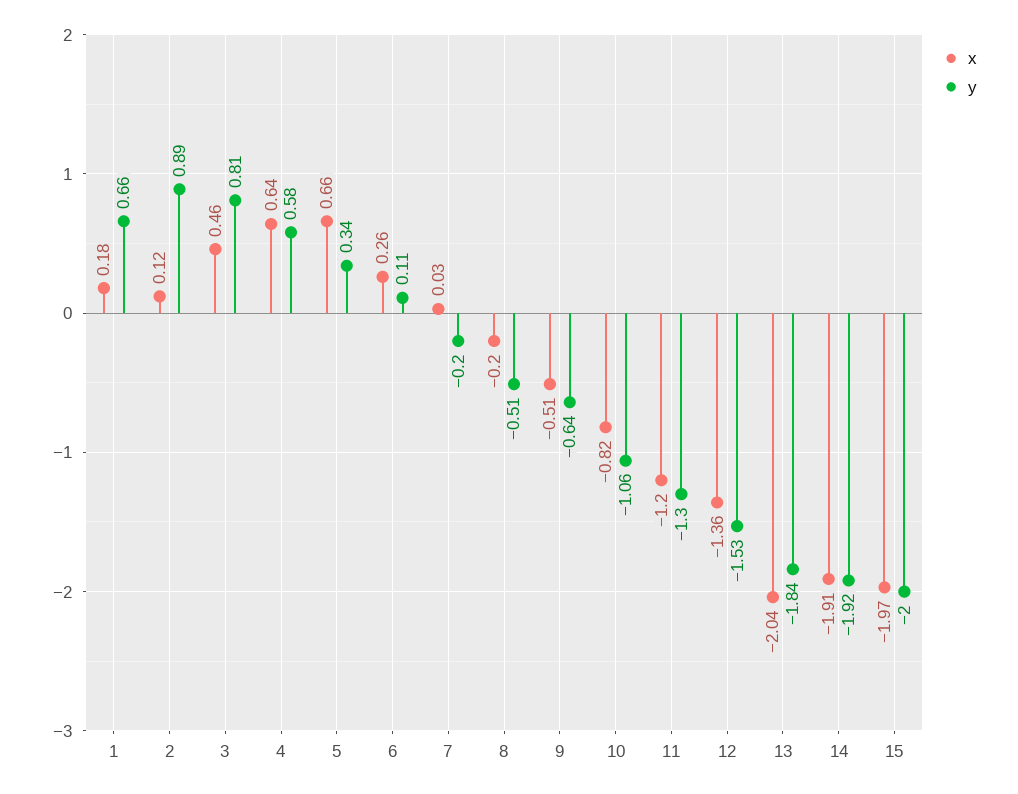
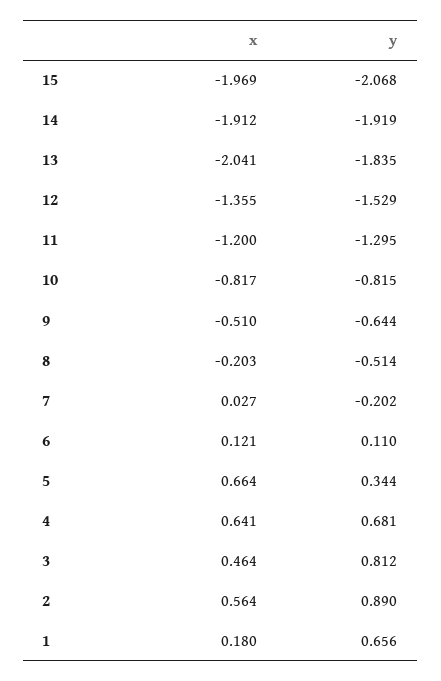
x, 2: 0.12 -> 0.564
y, 4: 0.58 -> 0.681
x, 6: 0.26 -> 0.121
y, 10: -1.06 -> -0.815
y, 15: -2 -> -2.068

